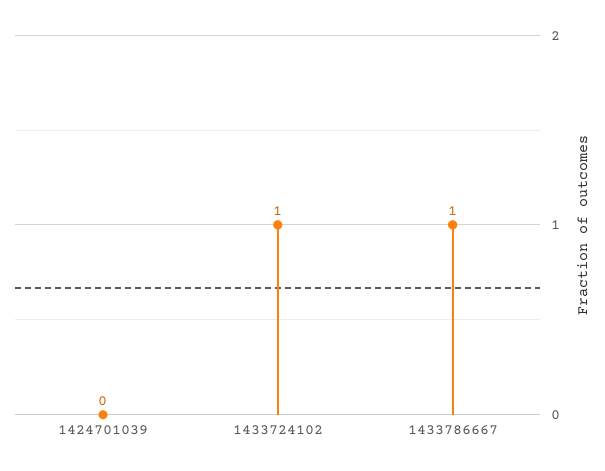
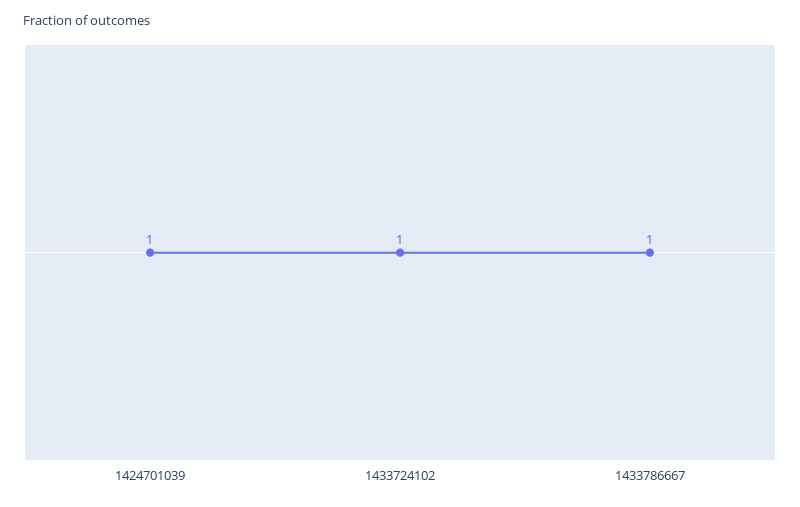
1424701039: 0 -> 1

